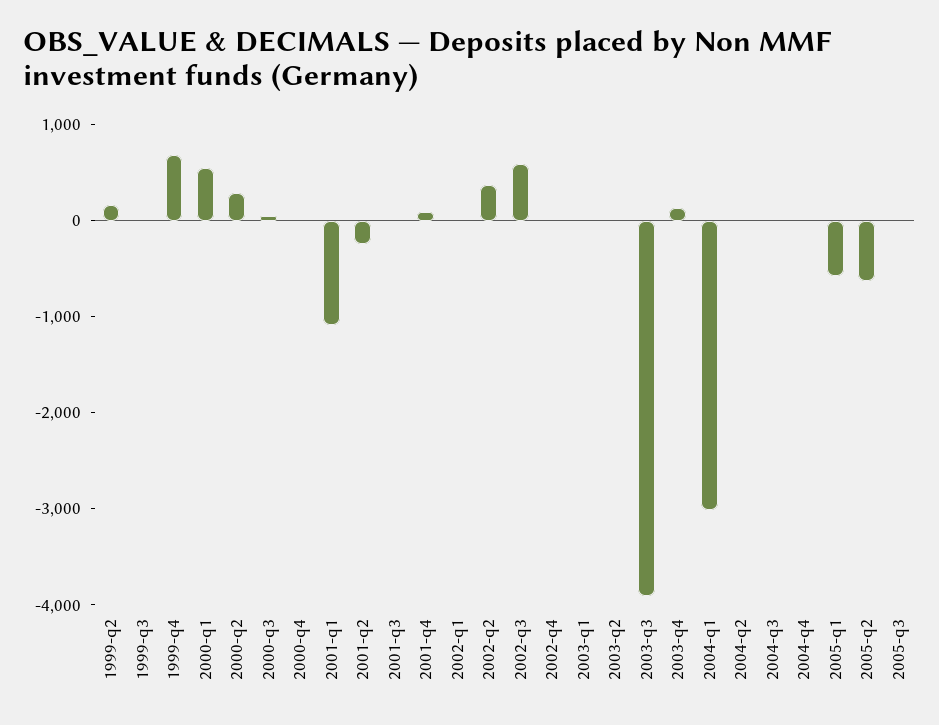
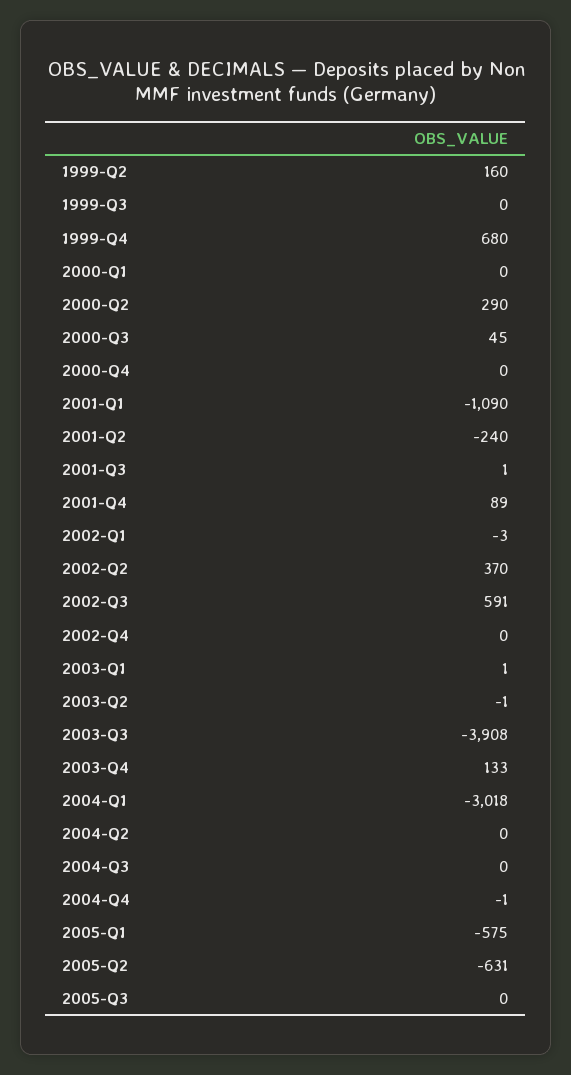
2000-q1: 600 -> 0

